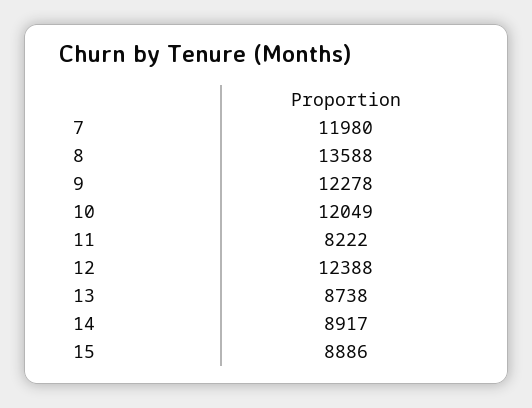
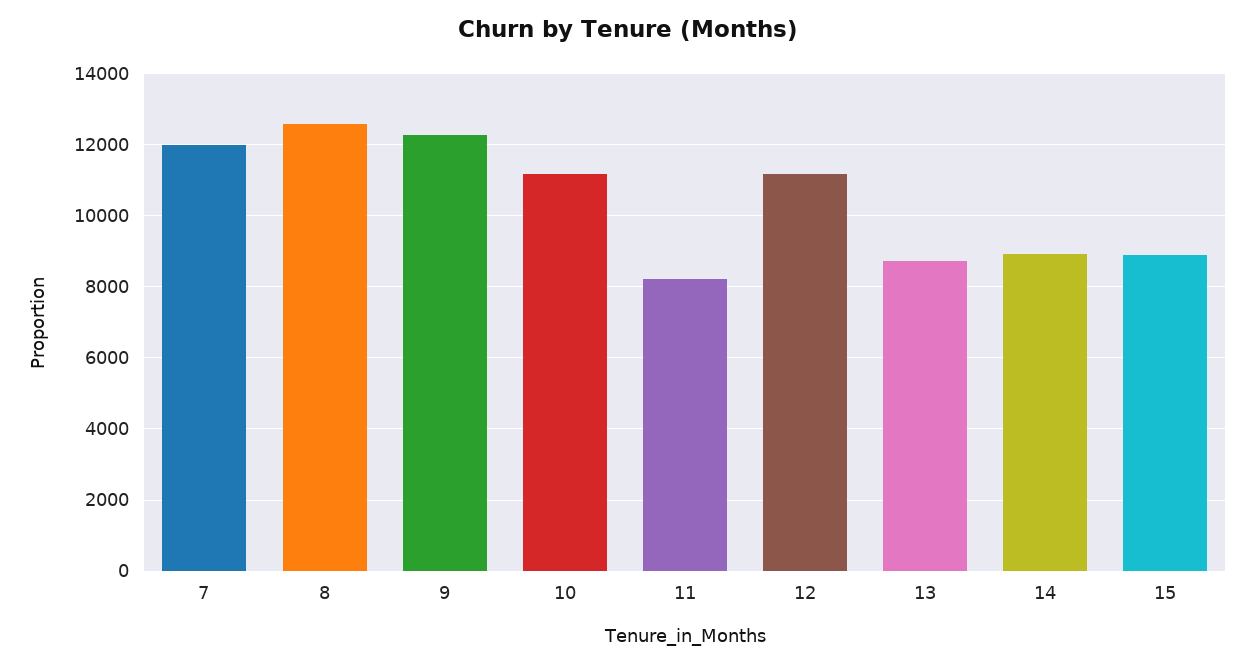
8: 13588 -> 12600
10: 12049 -> 11200
12: 12388 -> 11200

